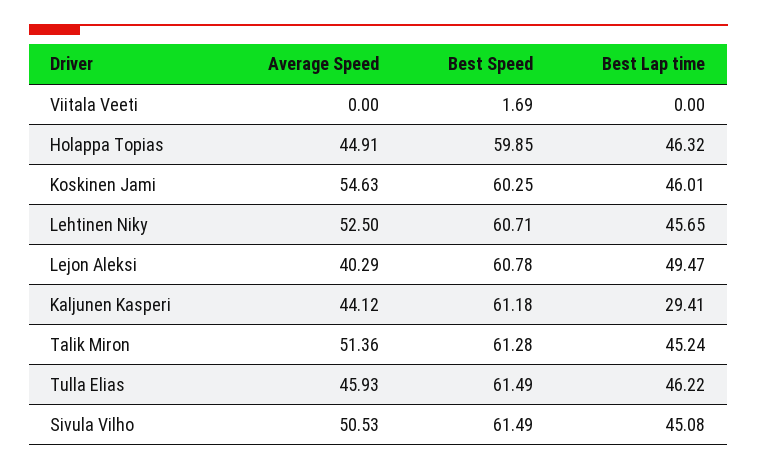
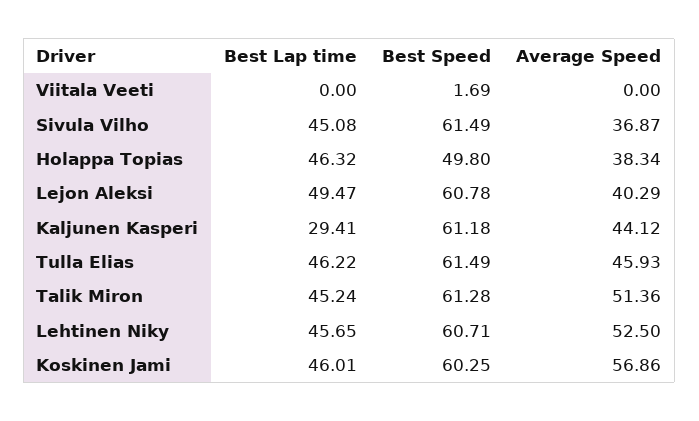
Average Speed, Holappa Topias: 44.91 -> 38.34
Best Speed, Holappa Topias: 59.85 -> 49.8
Average Speed, Koskinen Jami: 54.63 -> 56.86
Average Speed, Sivula Vilho: 50.53 -> 36.87

